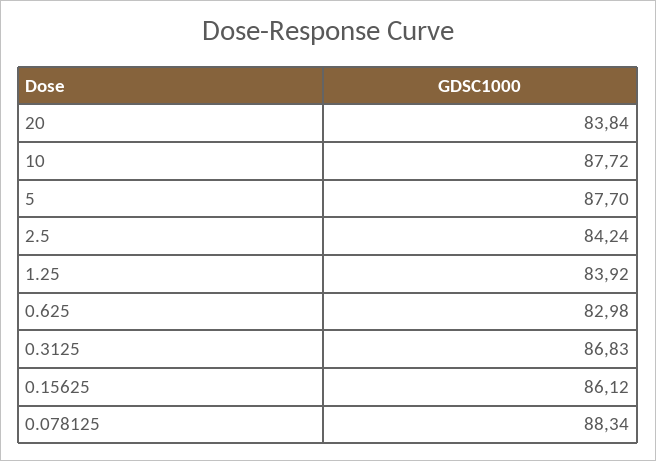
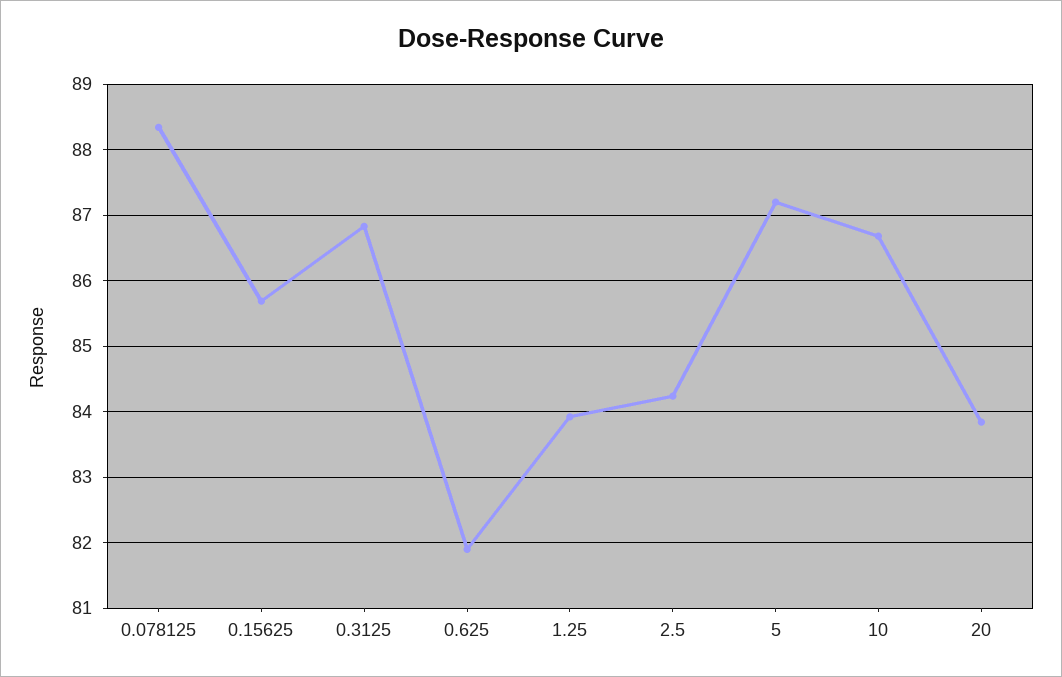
10: 87.72 -> 86.7
5: 87.7 -> 87.2
0.625: 82.98 -> 81.9
0.15625: 86.12 -> 85.7

